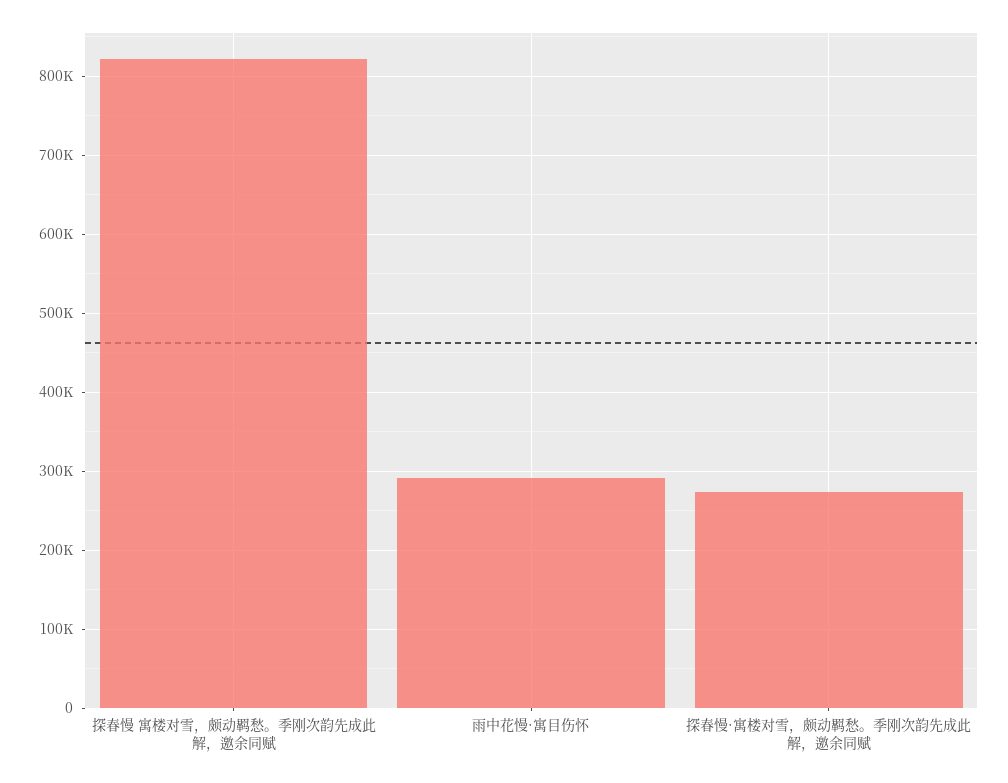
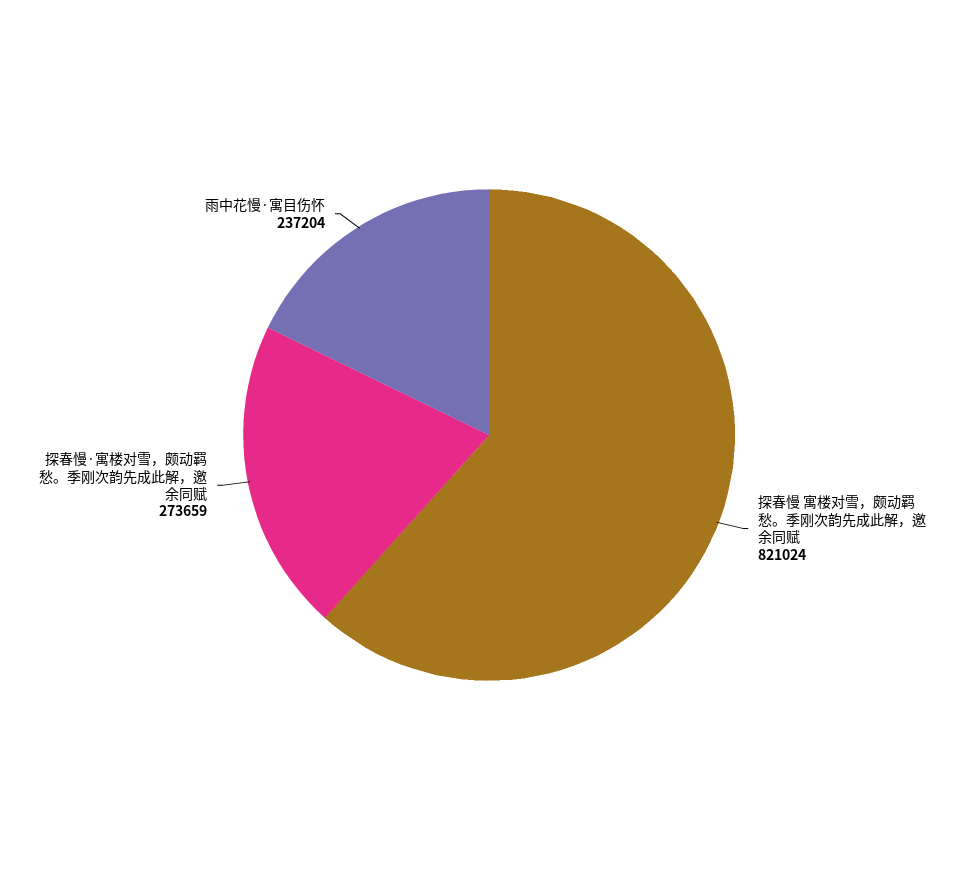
雨中花慢·寓目伤怀: 290000 -> 237204

